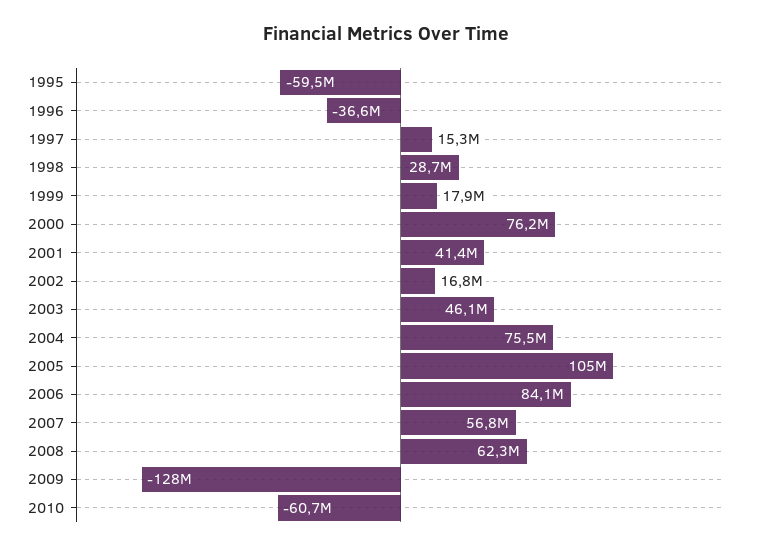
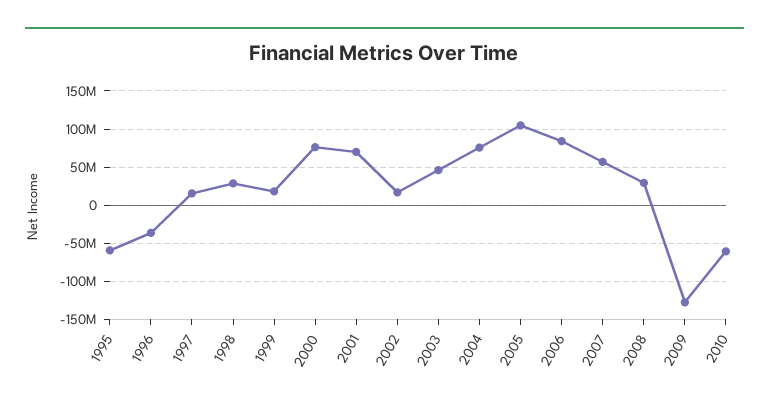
2001: 41400000 -> 70000000
2008: 62300000 -> 30000000

